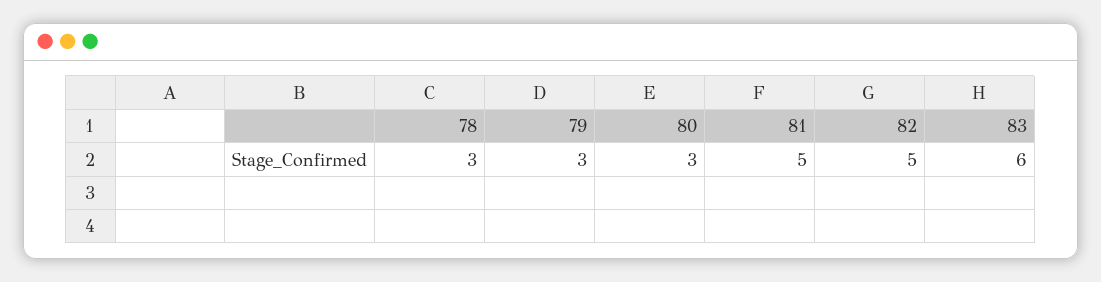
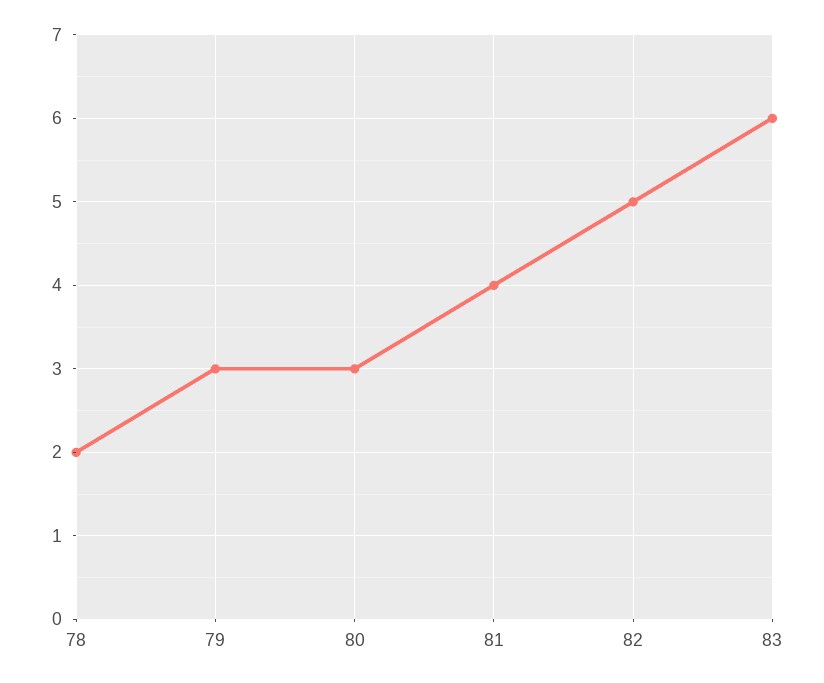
78: 3 -> 2
81: 5 -> 4

